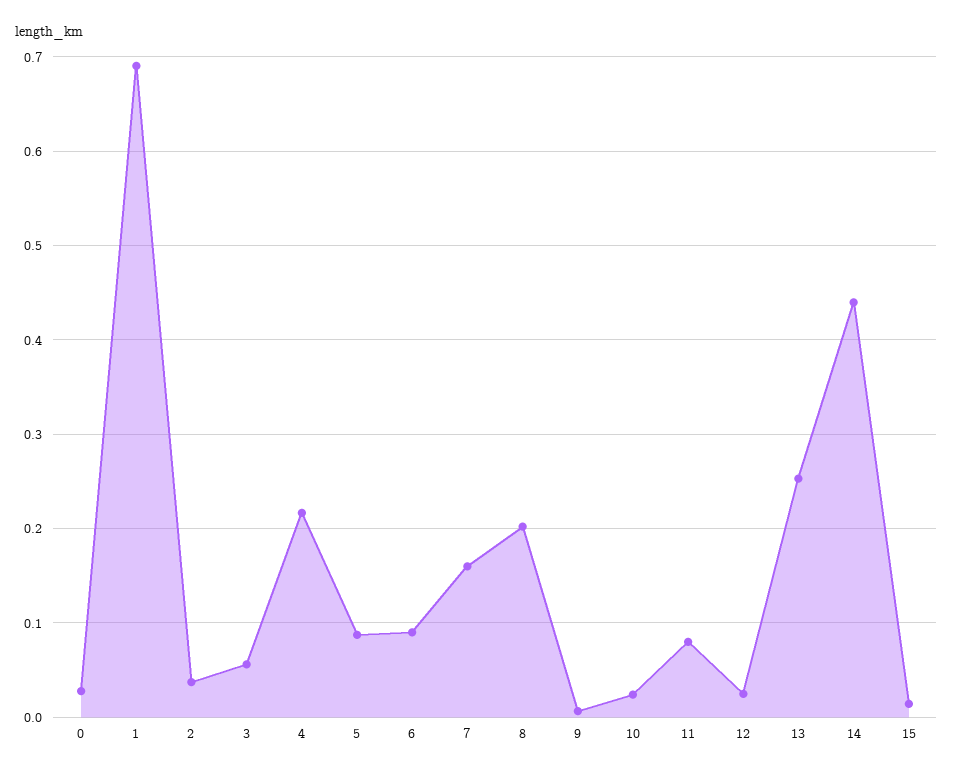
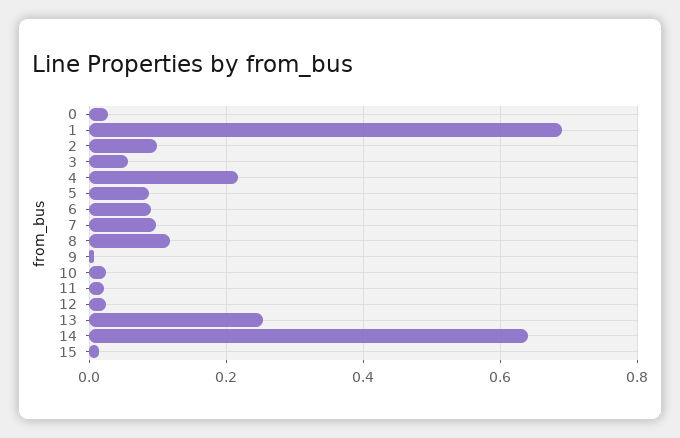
2: 0.04 -> 0.1
7: 0.16 -> 0.1
8: 0.2 -> 0.12
11: 0.08 -> 0.02
14: 0.44 -> 0.64

